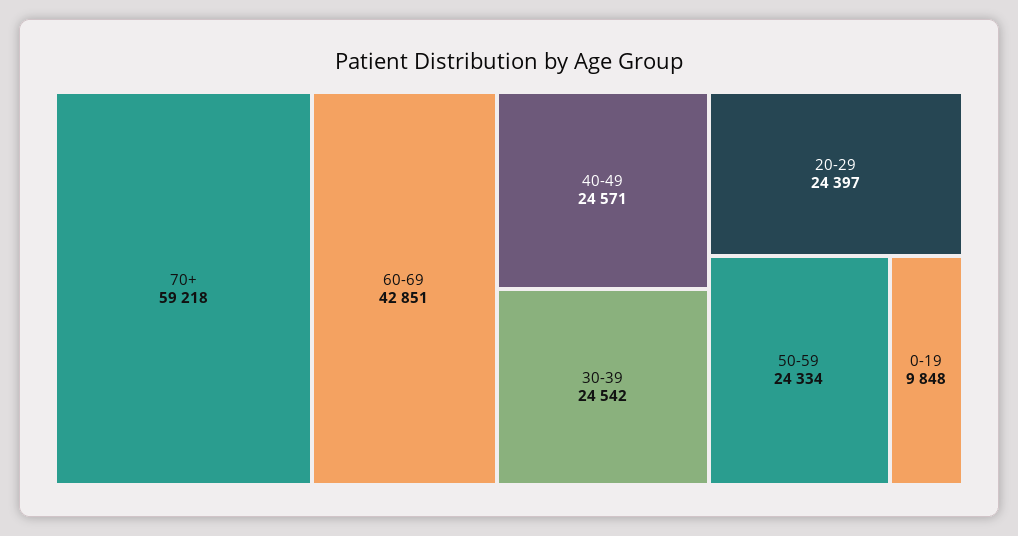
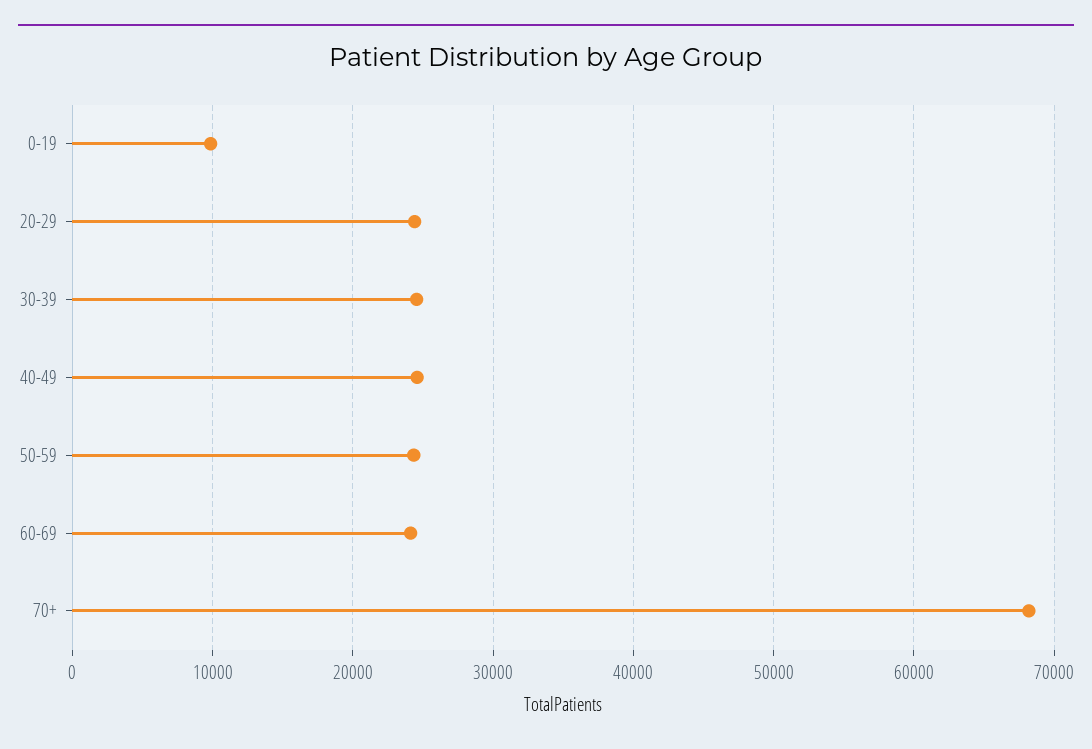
70+: 59218 -> 68000
60-69: 42851 -> 24000

